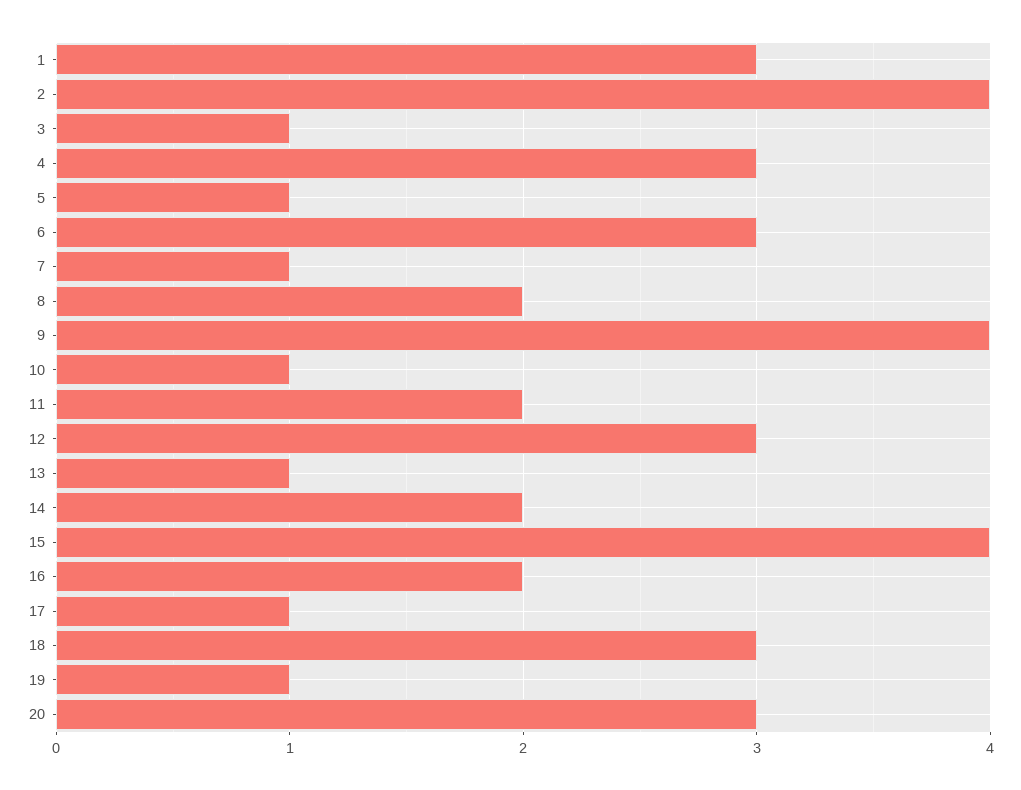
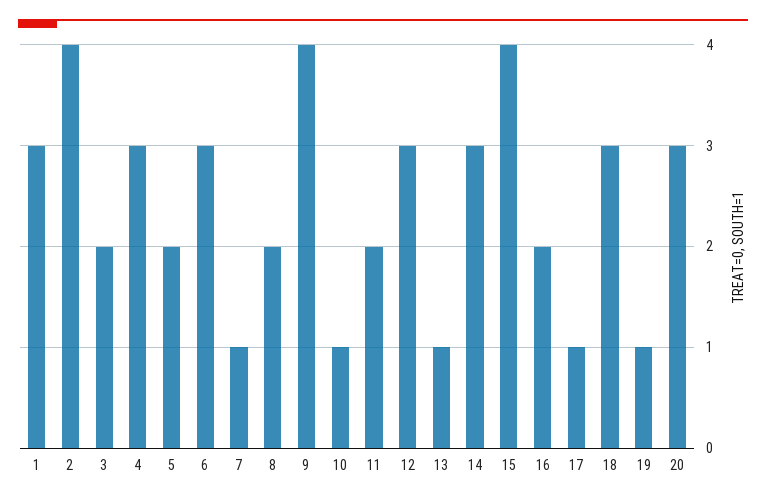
3: 1 -> 2
5: 1 -> 2
14: 2 -> 3

